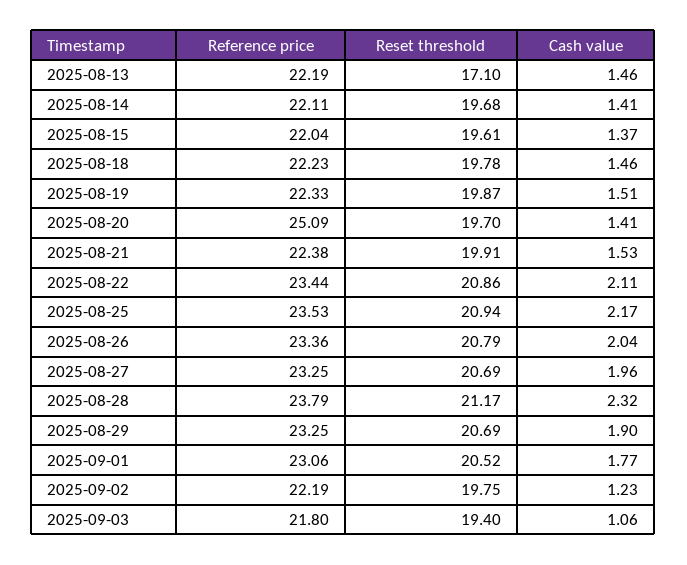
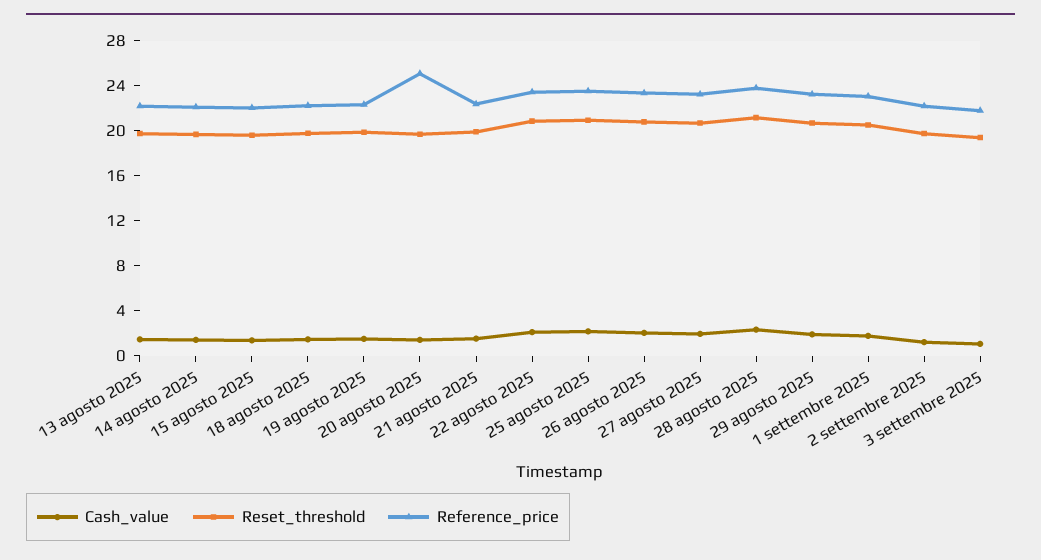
Reset threshold, 2025-08-13: 17.1 -> 20

